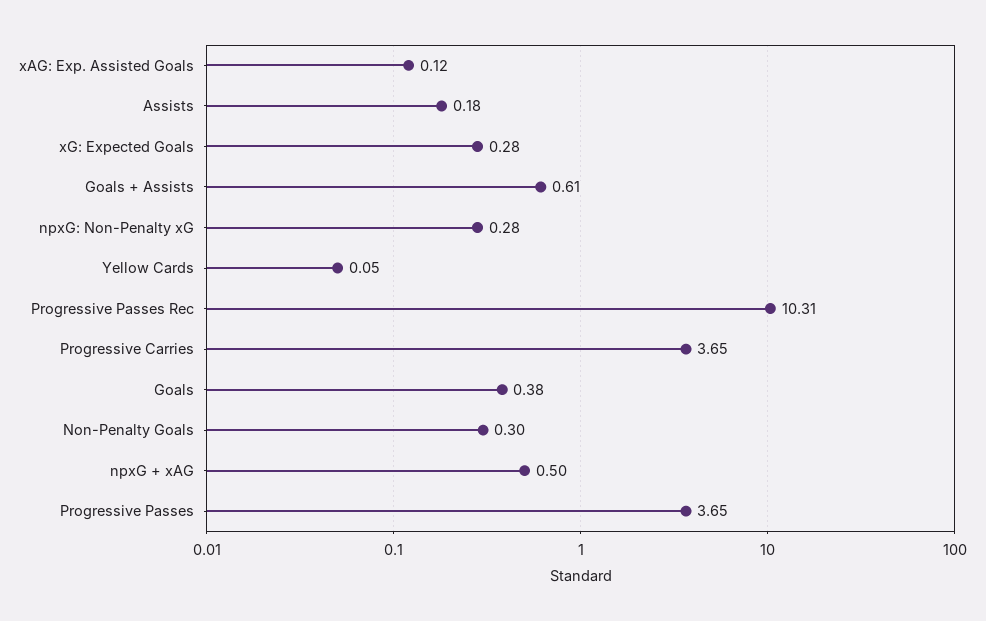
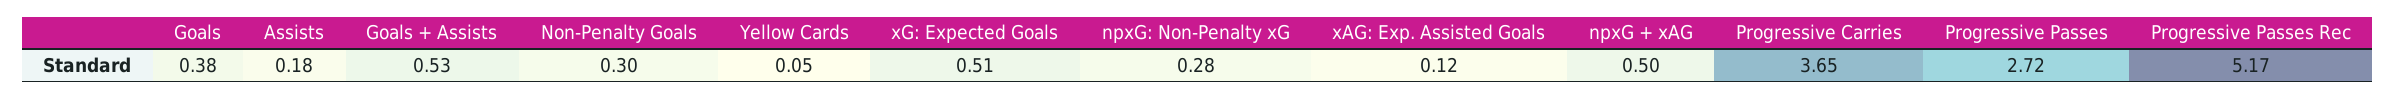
xG: Expected Goals: 0.28 -> 0.51
Goals + Assists: 0.61 -> 0.53
Progressive Passes Rec: 10.31 -> 5.17
Progressive Passes: 3.65 -> 2.72

